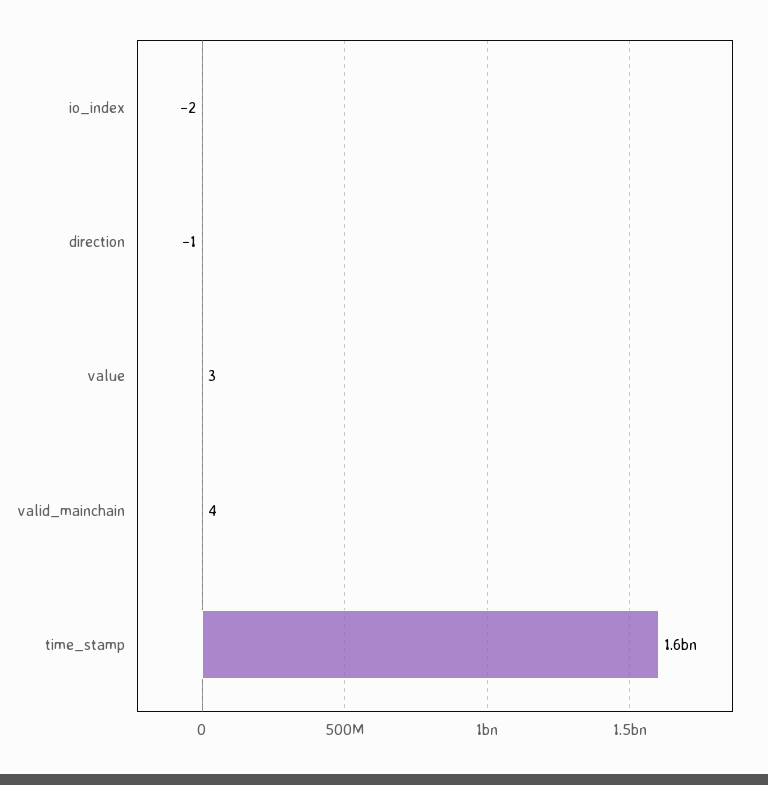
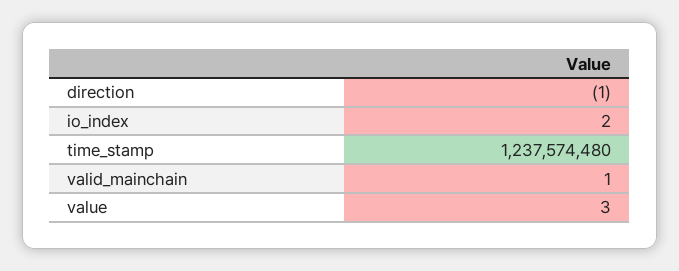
io_index: -2 -> 2
valid_mainchain: 4 -> 1
time_stamp: 1600000000 -> 1237574480

